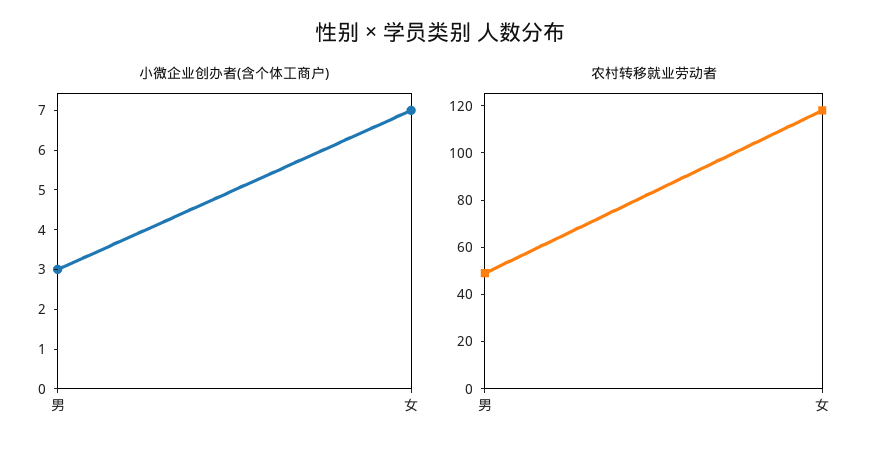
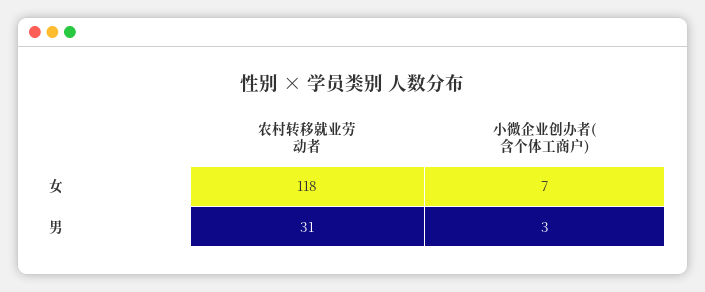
农村转移就业劳动者, 男: 50 -> 31

